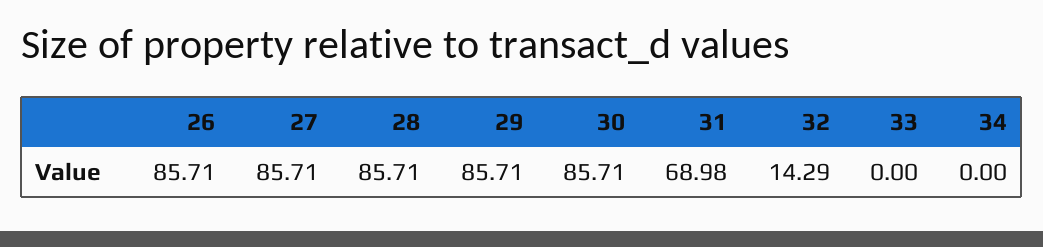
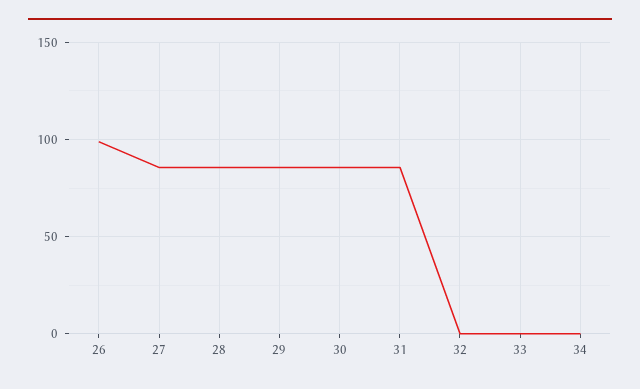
26: 85.71 -> 100
31: 68.98 -> 85
32: 14.29 -> 0

